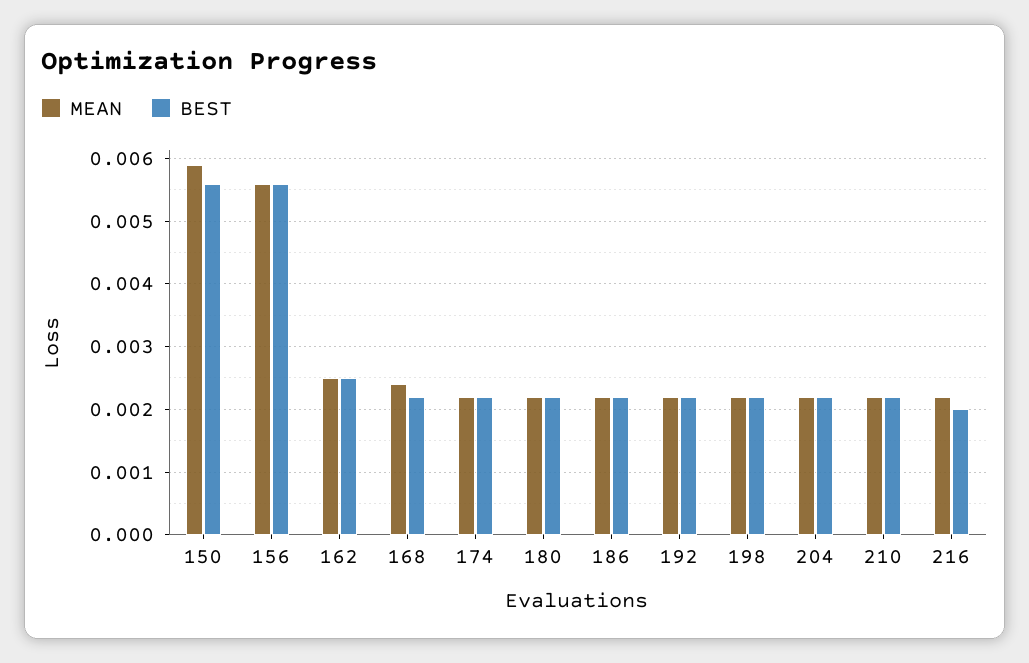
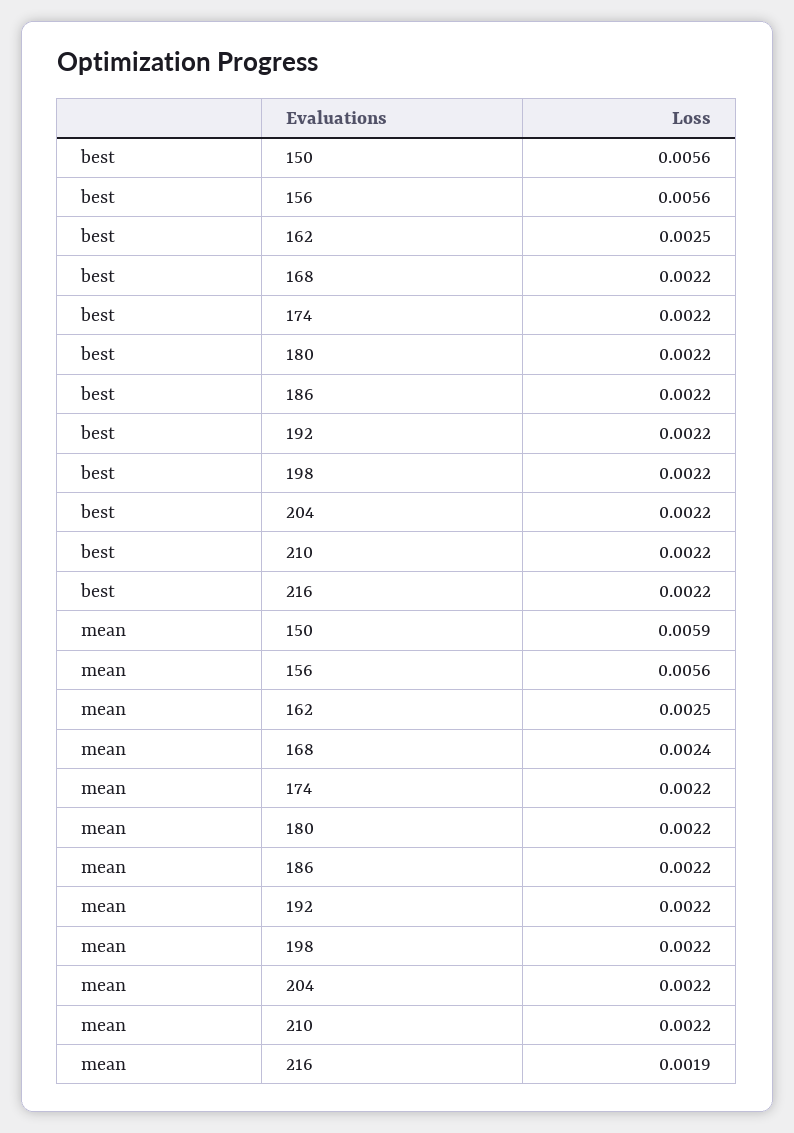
MEAN, 216: 0.0022 -> 0.0019
BEST, 216: 0.002 -> 0.0022

